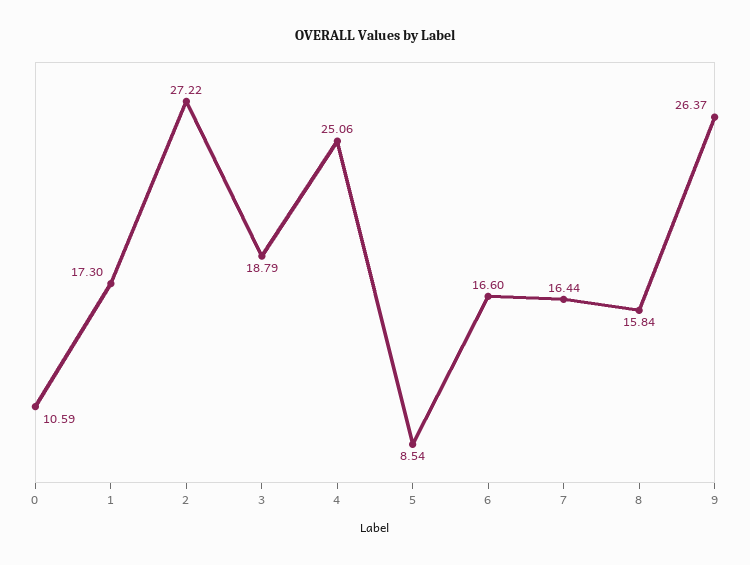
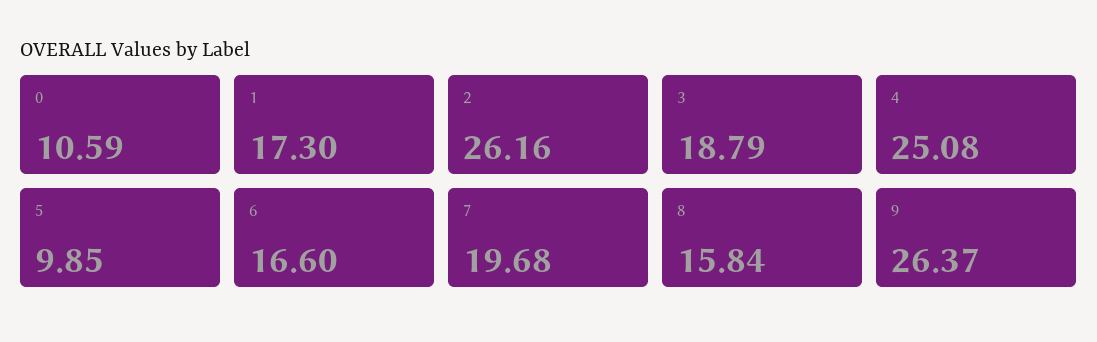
2: 27.22 -> 26.16
4: 25.06 -> 25.08
5: 8.54 -> 9.85
7: 16.44 -> 19.68

